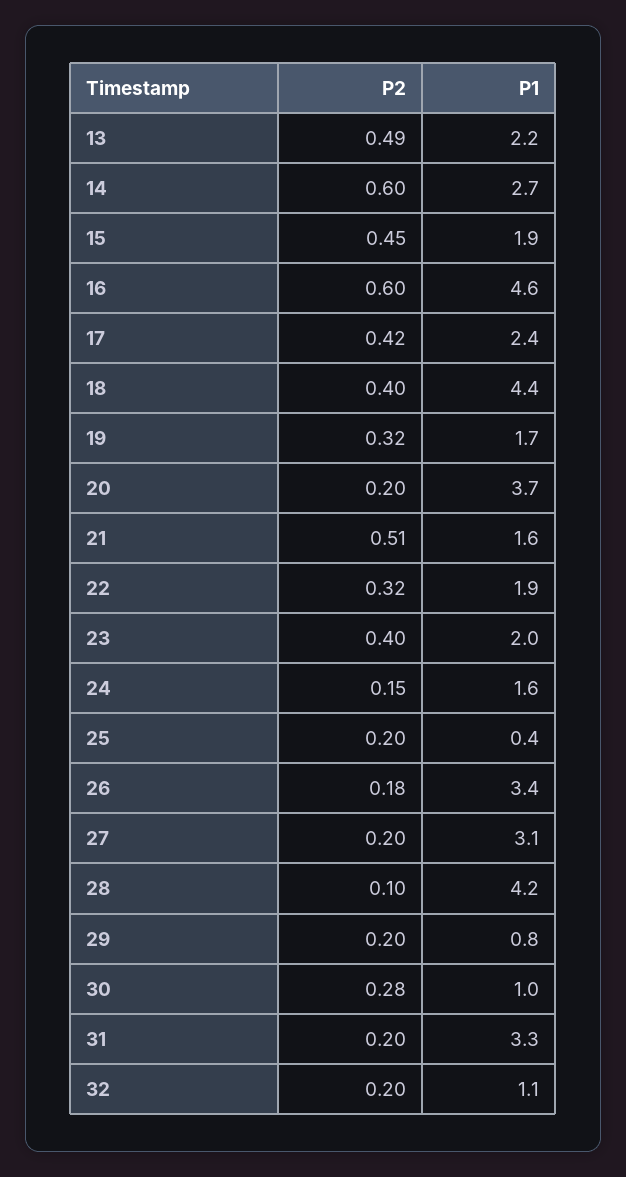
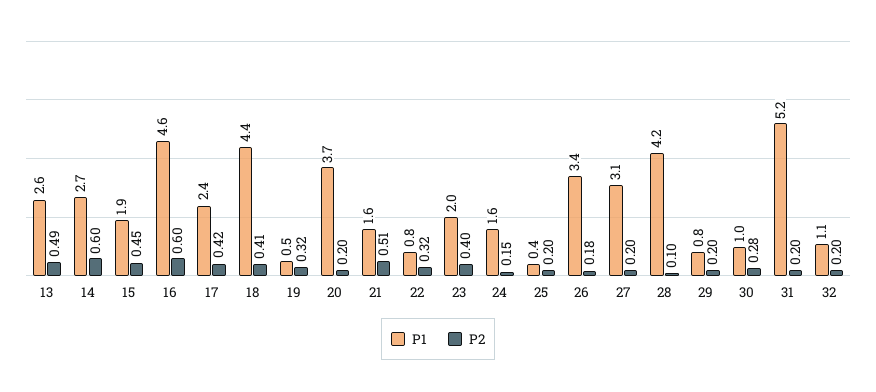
P1, 13: 2.2 -> 2.6
P2, 18: 0.4 -> 0.41
P1, 19: 1.7 -> 0.5
P1, 22: 1.9 -> 0.8
P1, 31: 3.3 -> 5.2

